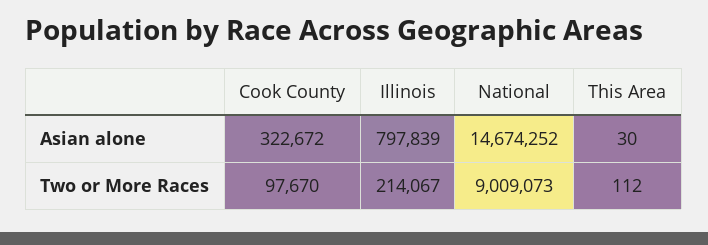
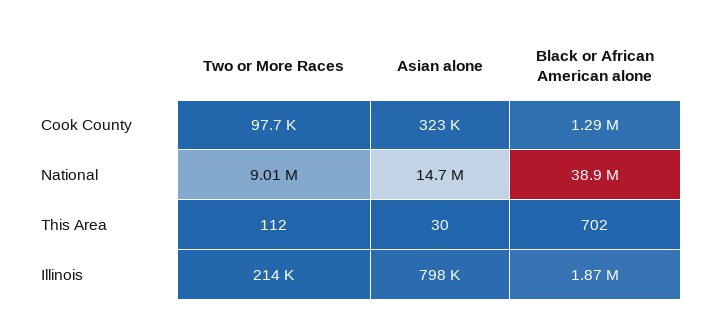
Cook County, Black or African American alone: none -> 1290000
National, Black or African American alone: none -> 38900000
This Area, Black or African American alone: none -> 702
Illinois, Black or African American alone: none -> 1870000

